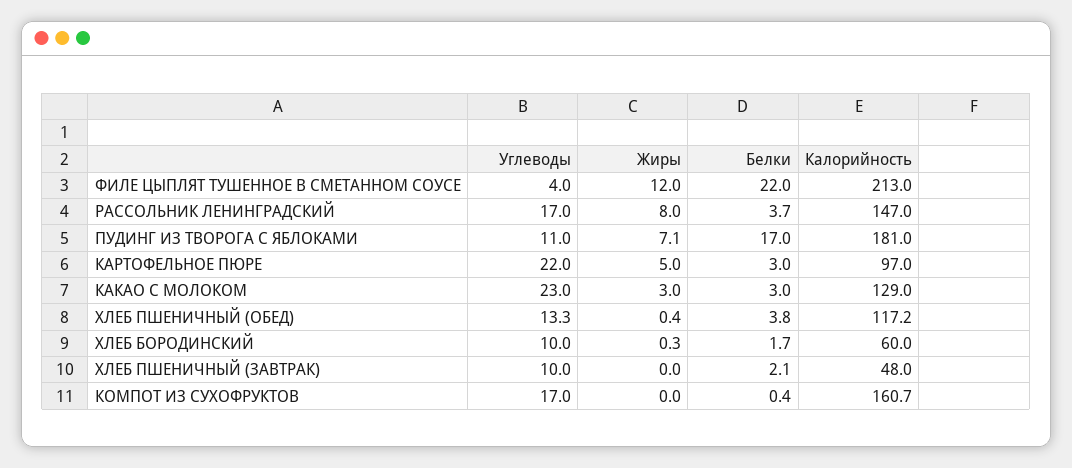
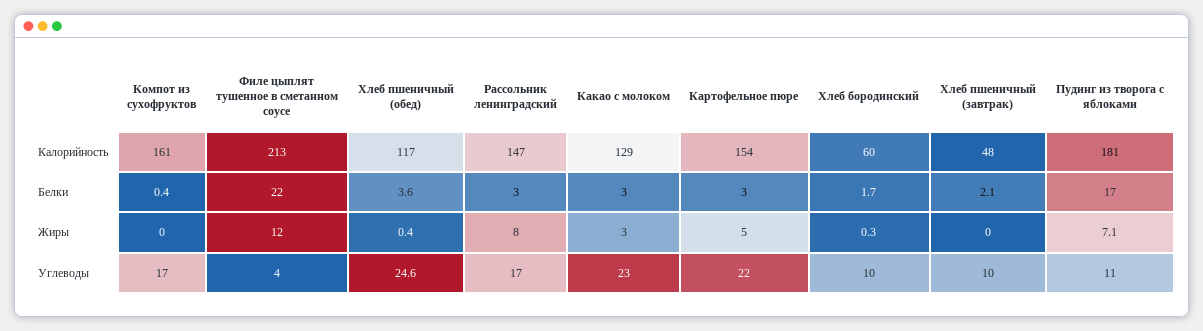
Белки, РАССОЛЬНИК ЛЕНИНГРАДСКИЙ: 3.7 -> 3
Калорийность, КАРТОФЕЛЬНОЕ ПЮРЕ: 97 -> 154
Углеводы, ХЛЕБ ПШЕНИЧНЫЙ (ОБЕД): 13.3 -> 24.6
Белки, ХЛЕБ ПШЕНИЧНЫЙ (ОБЕД): 3.8 -> 3.6

